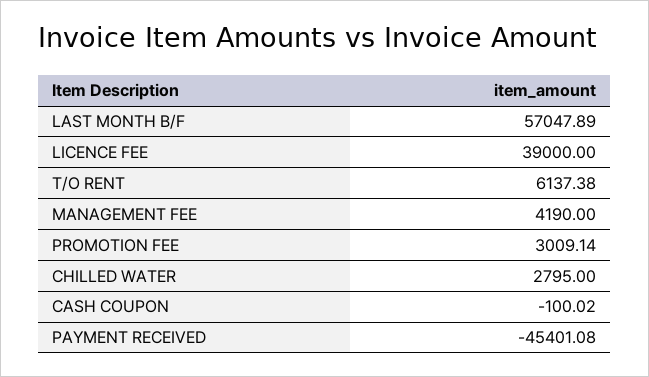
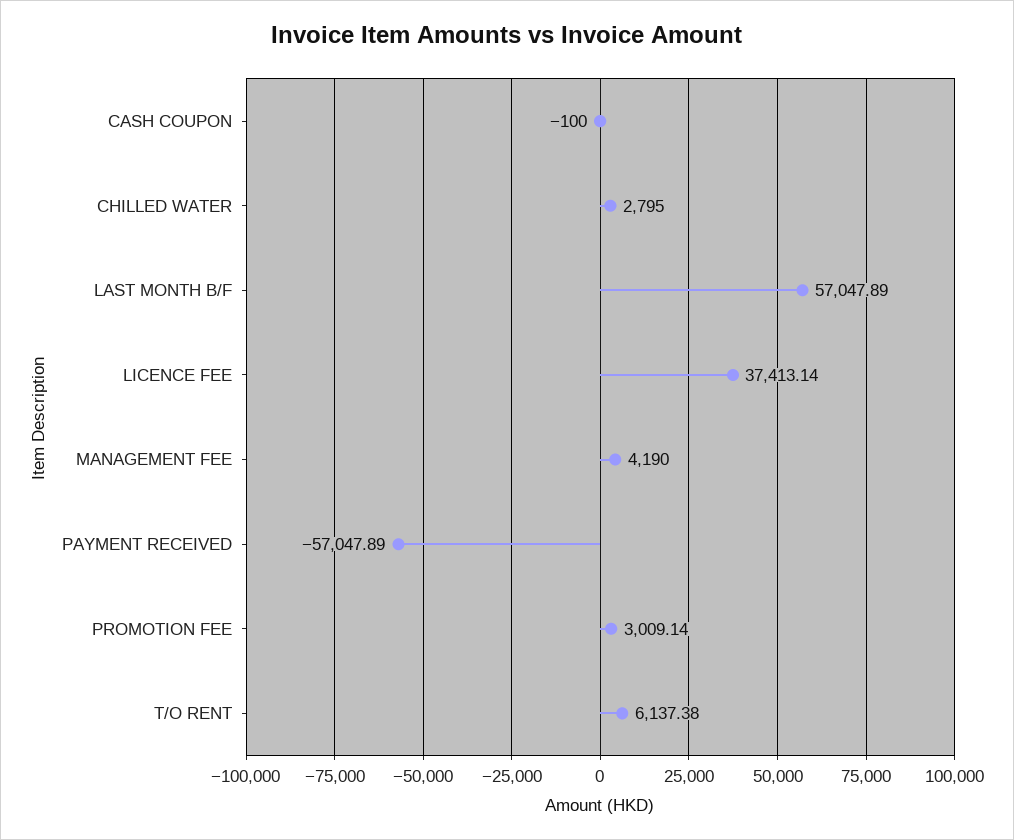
LICENCE FEE: 39000 -> 37413.14
CASH COUPON: -100.02 -> -100
PAYMENT RECEIVED: -45401.08 -> -57047.89

